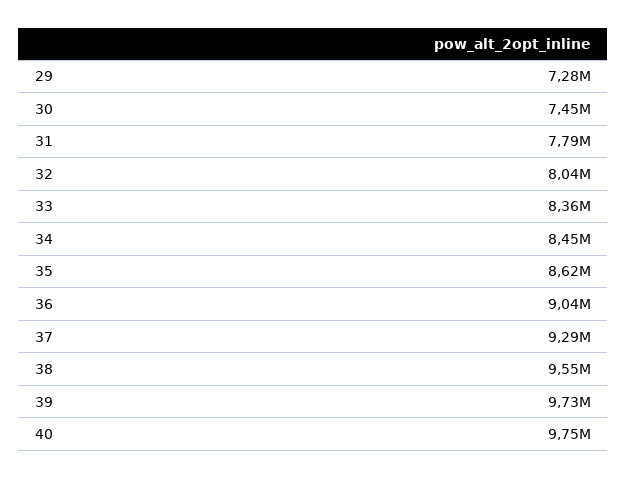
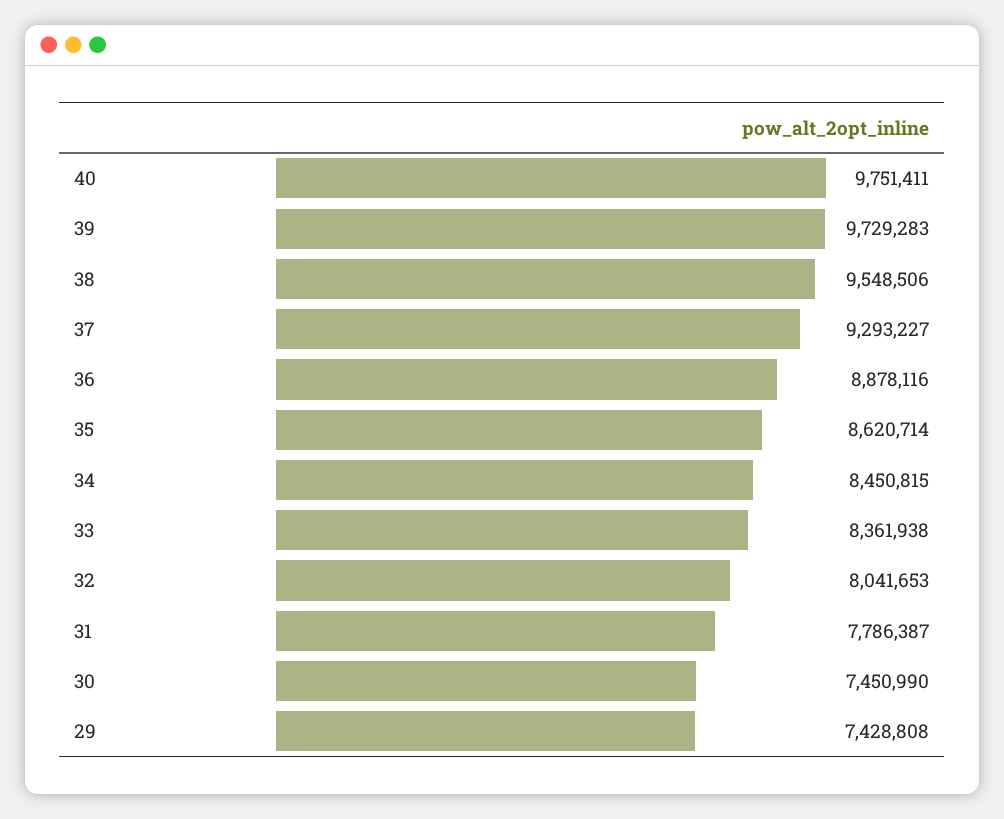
29: 7280000 -> 7428808
36: 9040000 -> 8878116

